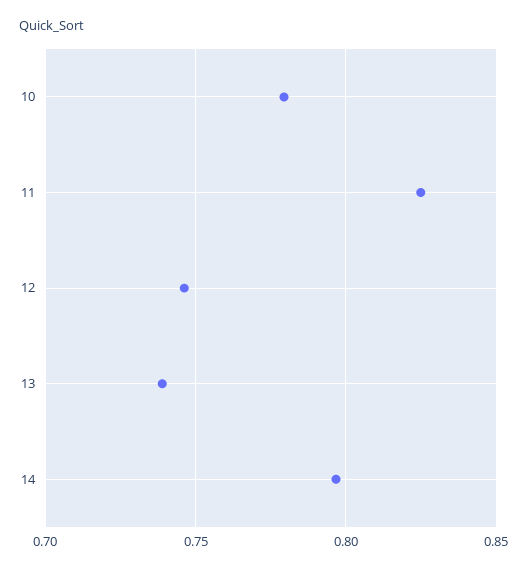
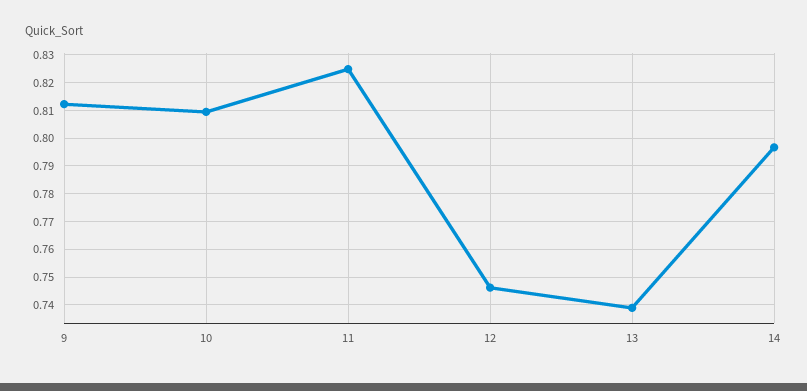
10: 0.78 -> 0.81
9: none -> 0.8125

